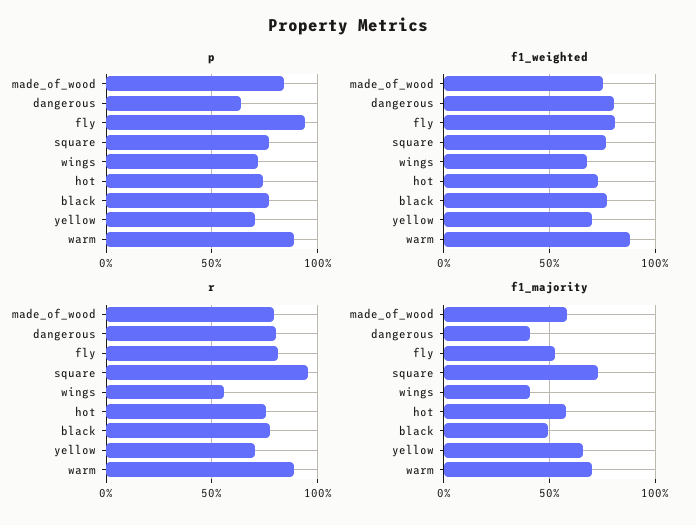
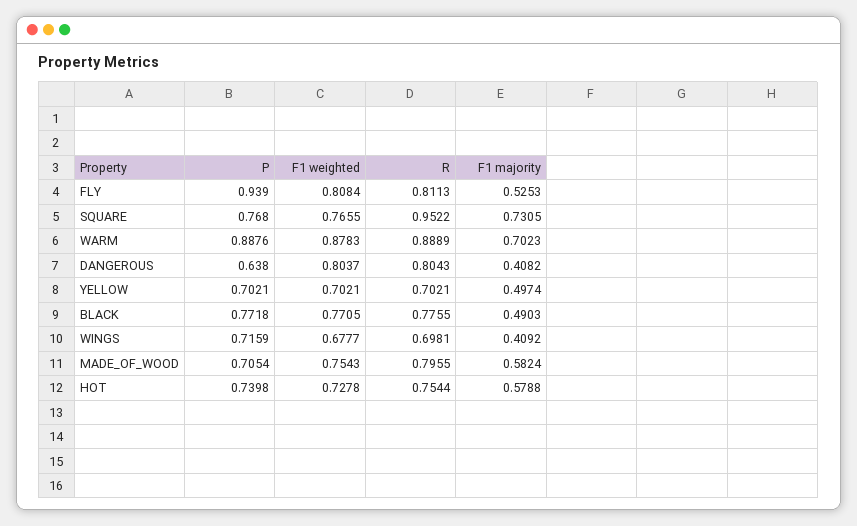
p, made_of_wood: 0.85 -> 0.7054
r, wings: 0.55 -> 0.6981
f1_majority, yellow: 0.65 -> 0.4974

